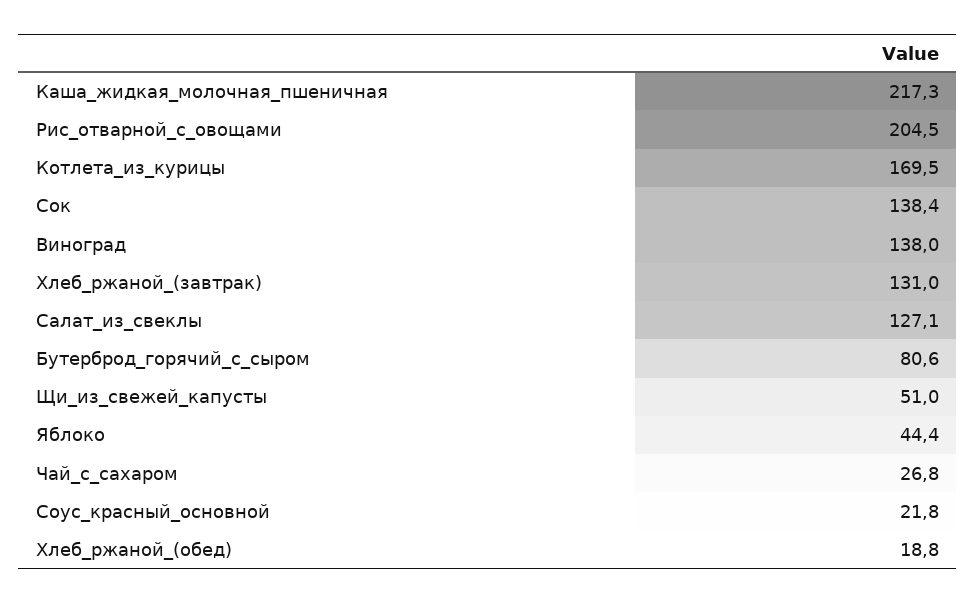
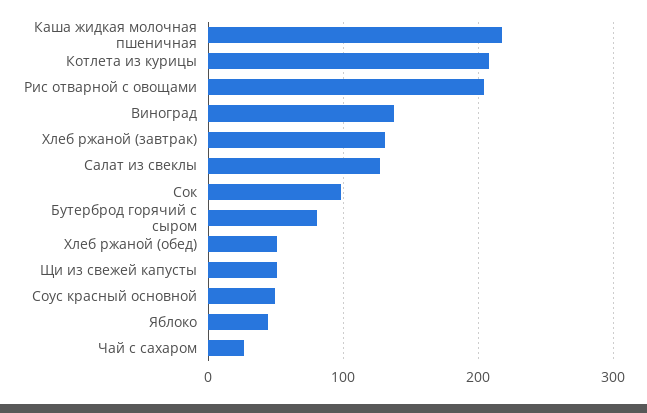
Котлета_из_курицы: 169.5 -> 210
Сок: 138.4 -> 100
Соус_красный_основной: 21.8 -> 50
Хлеб_ржаной_(обед): 18.8 -> 50

